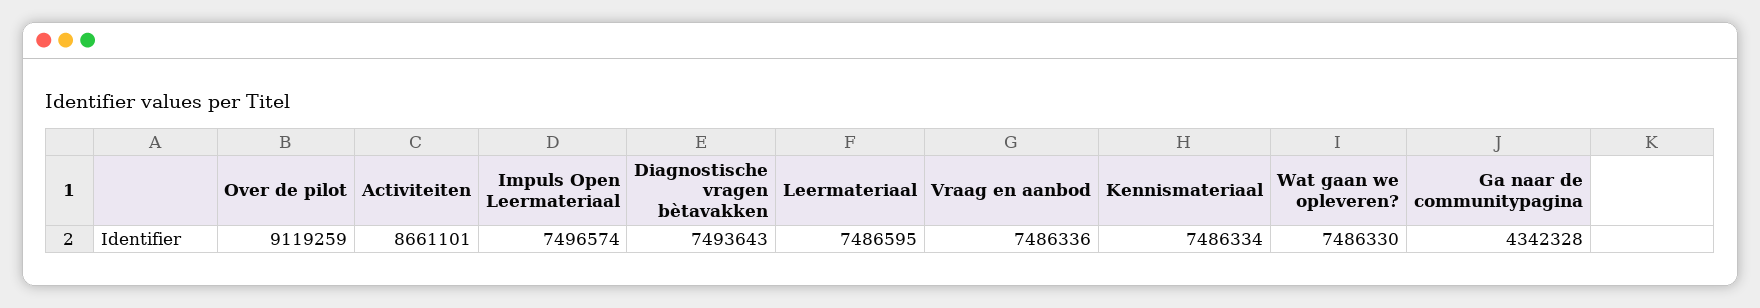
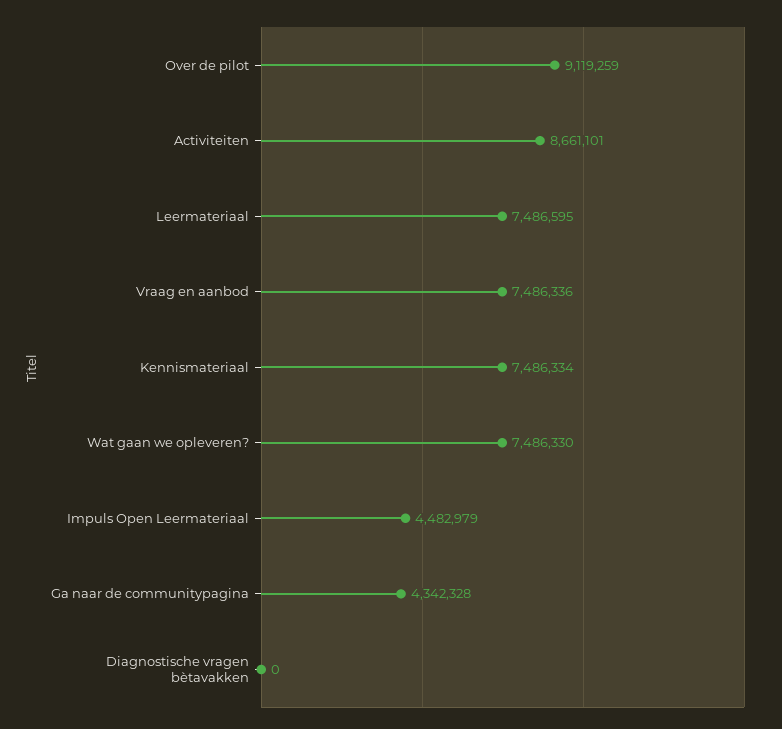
Impuls Open Leermateriaal: 7496574 -> 4482979
Diagnostische vragen bètavakken: 7493643 -> 0

